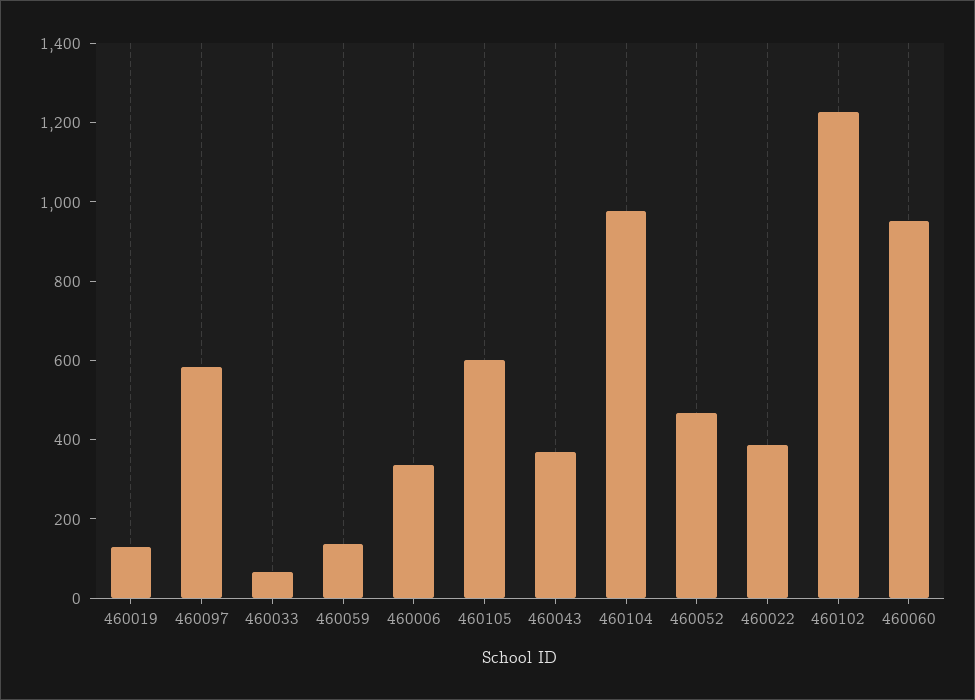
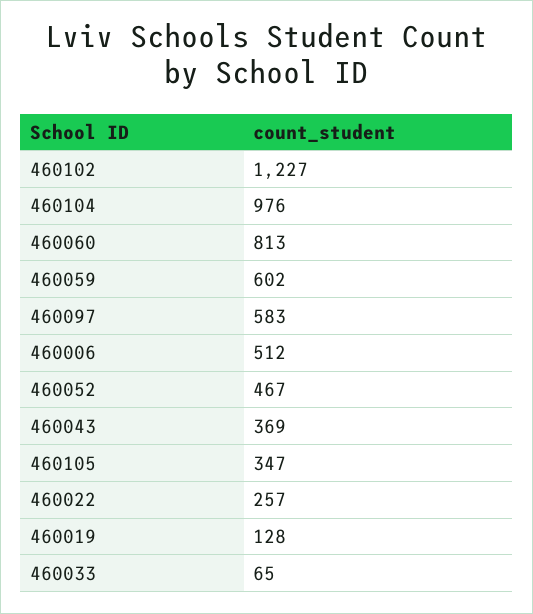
460059: 150 -> 602
460006: 350 -> 512
460105: 600 -> 347
460022: 400 -> 257
460060: 950 -> 813

